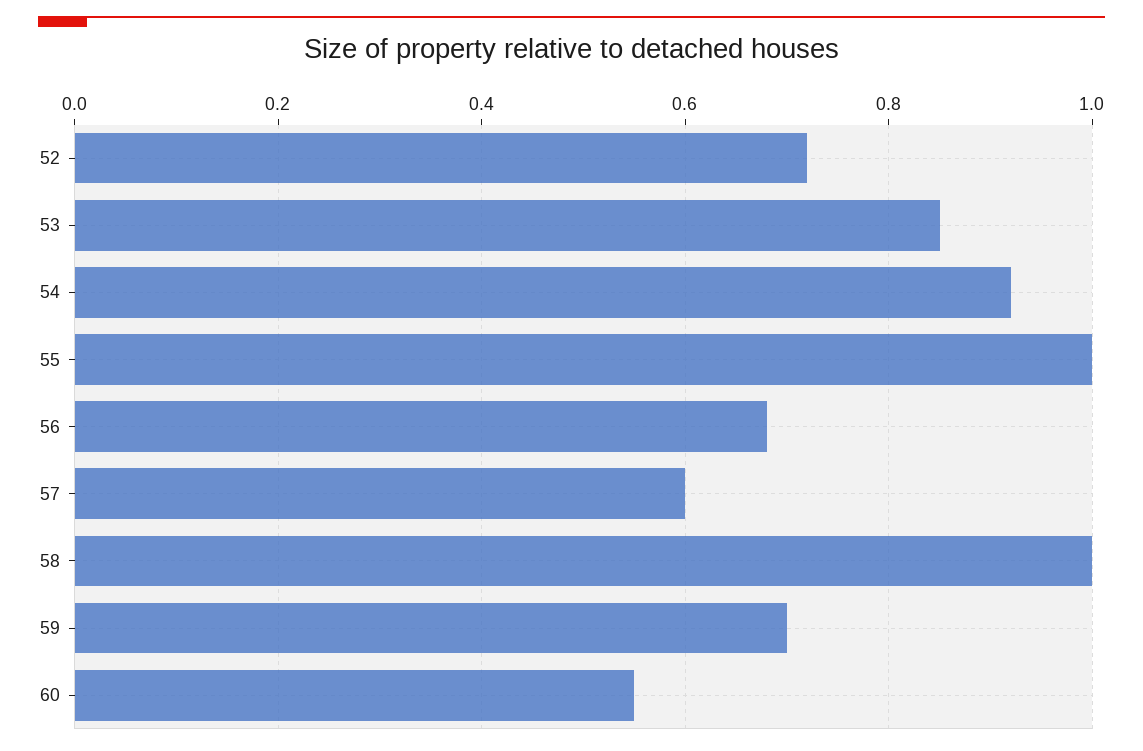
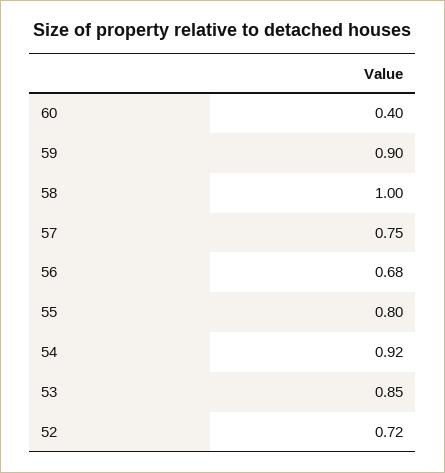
55: 1 -> 0.8
57: 0.6 -> 0.75
59: 0.7 -> 0.9
60: 0.55 -> 0.4

